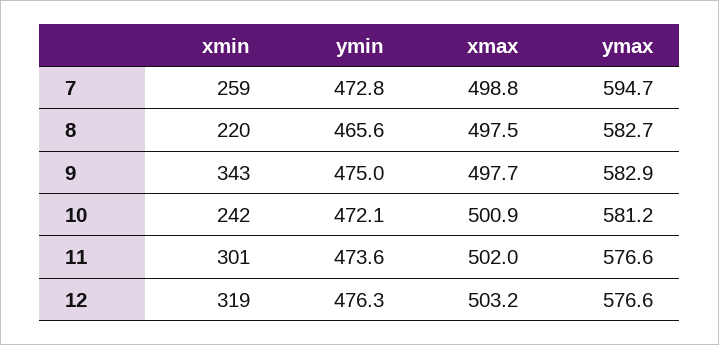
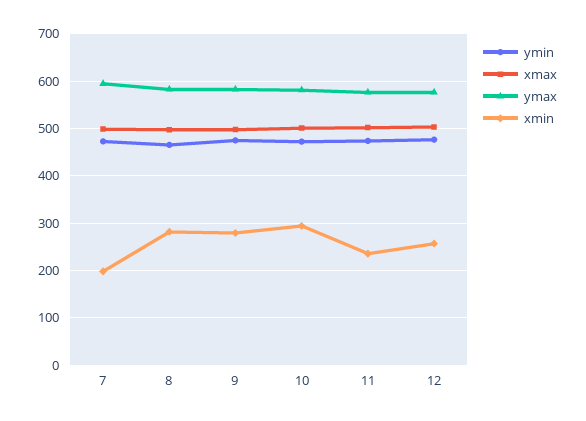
xmin, 7: 259 -> 200
xmin, 8: 220 -> 280
xmin, 9: 343 -> 280
xmin, 10: 242 -> 300
xmin, 11: 301 -> 240
xmin, 12: 319 -> 260

